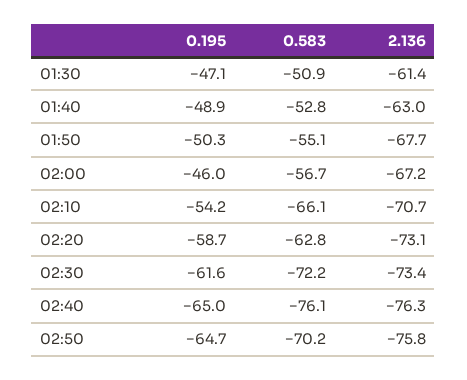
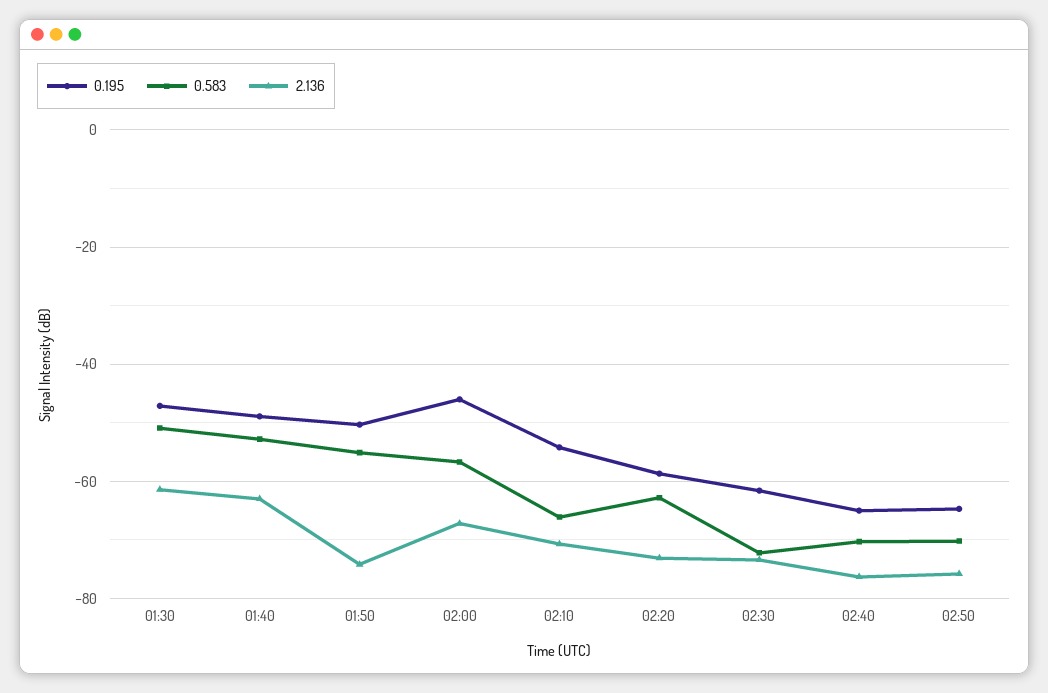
2.136, 01:50: -67.7 -> -74
0.583, 02:40: -76.1 -> -70

